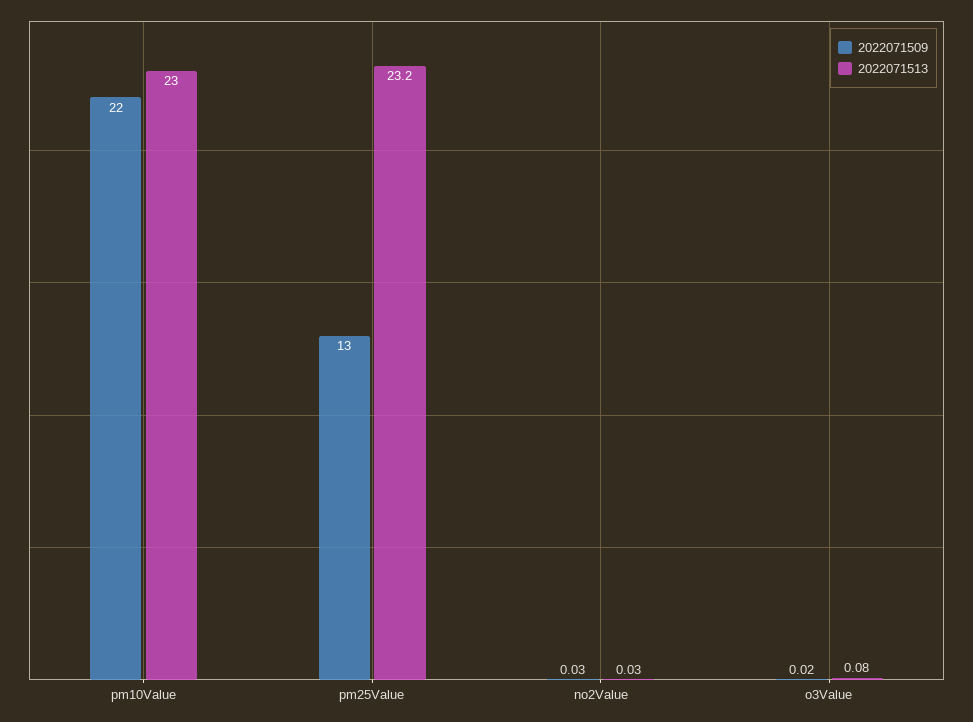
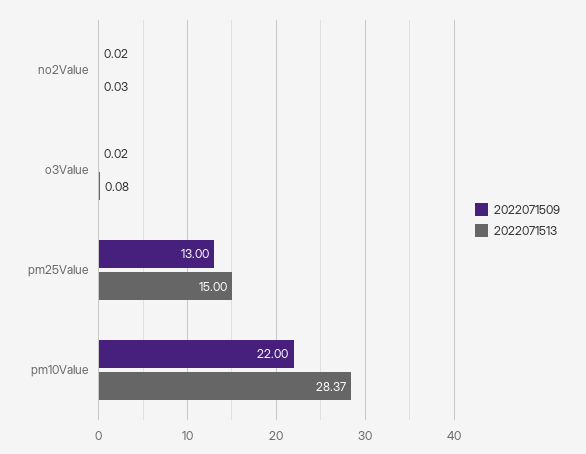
2022071513, pm10Value: 23 -> 28.37
2022071513, pm25Value: 23.2 -> 15
2022071509, no2Value: 0.03 -> 0.02

